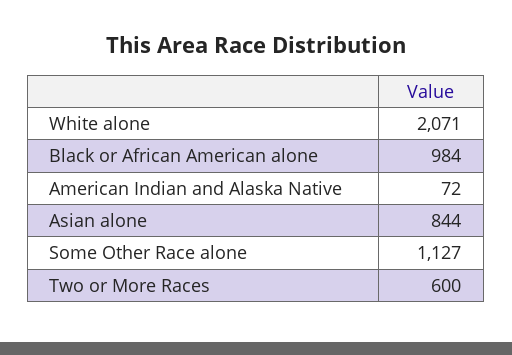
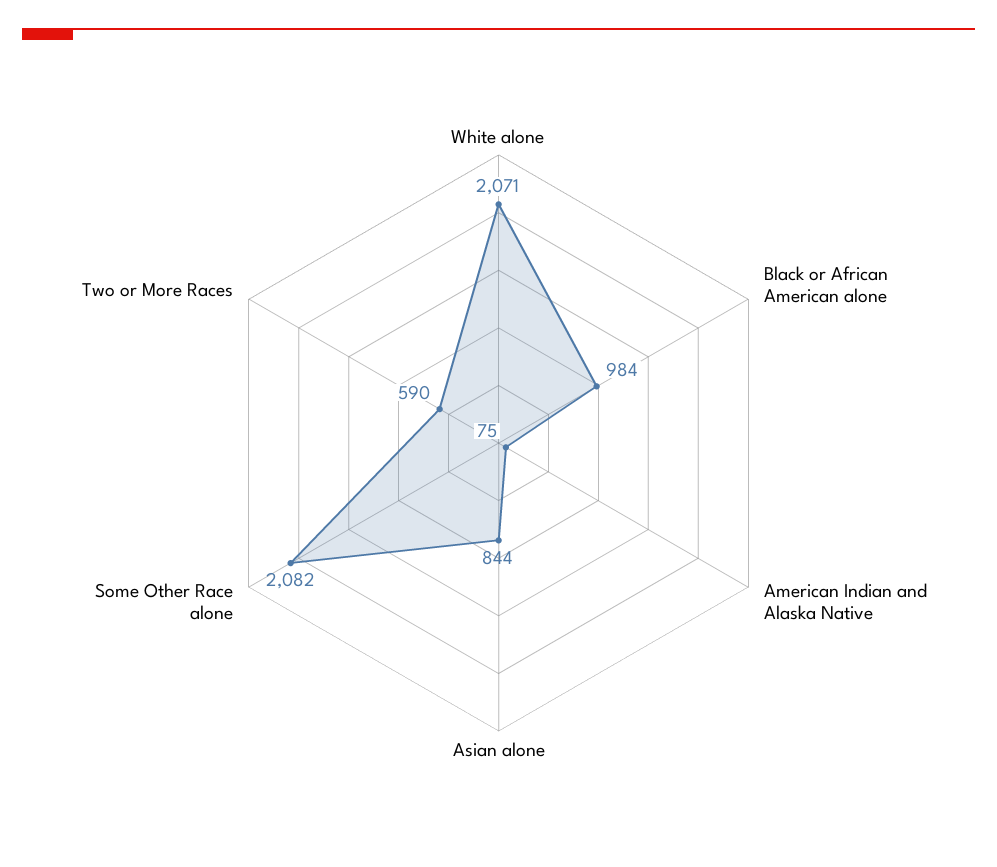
American Indian and Alaska Native: 72 -> 75
Some Other Race alone: 1127 -> 2082
Two or More Races: 600 -> 590

